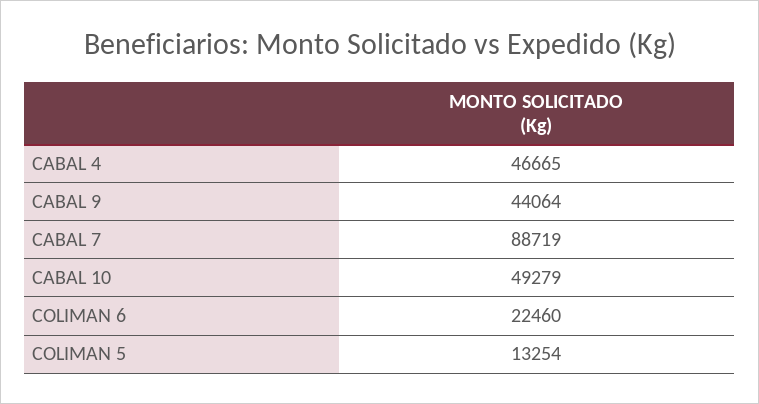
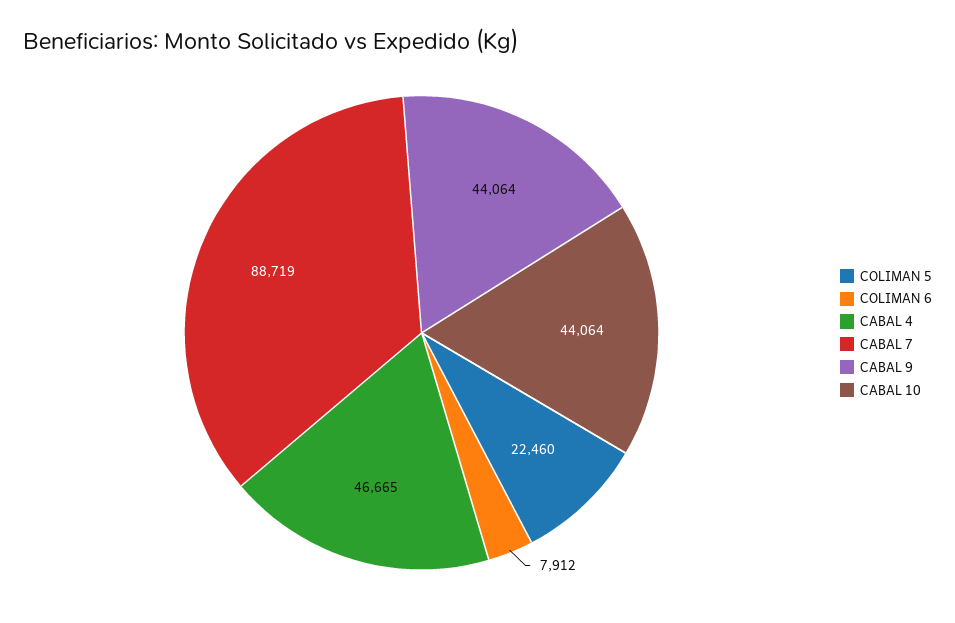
CABAL 10: 49279 -> 44064
COLIMAN 6: 22460 -> 7912
COLIMAN 5: 13254 -> 22460

